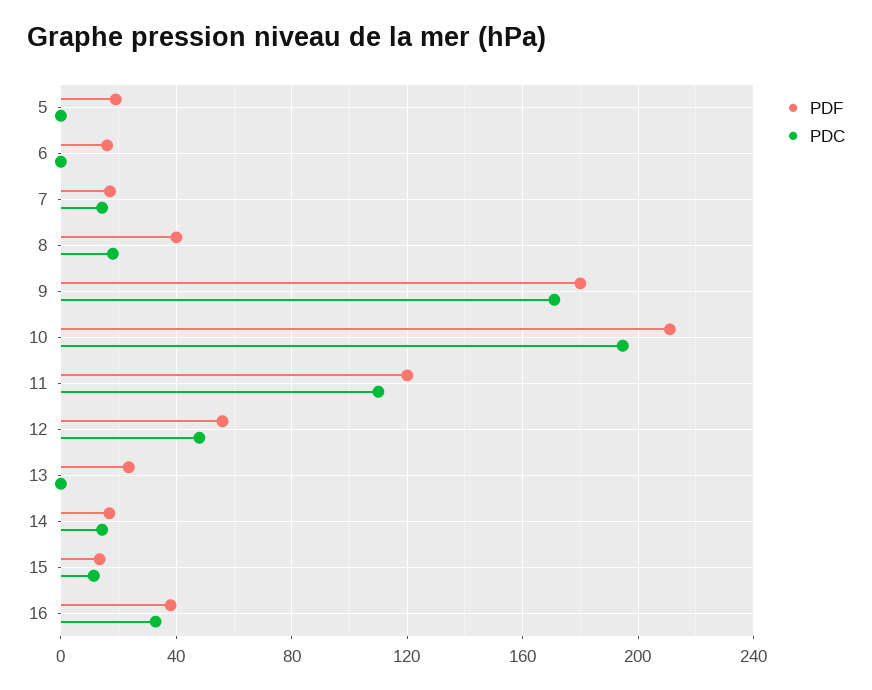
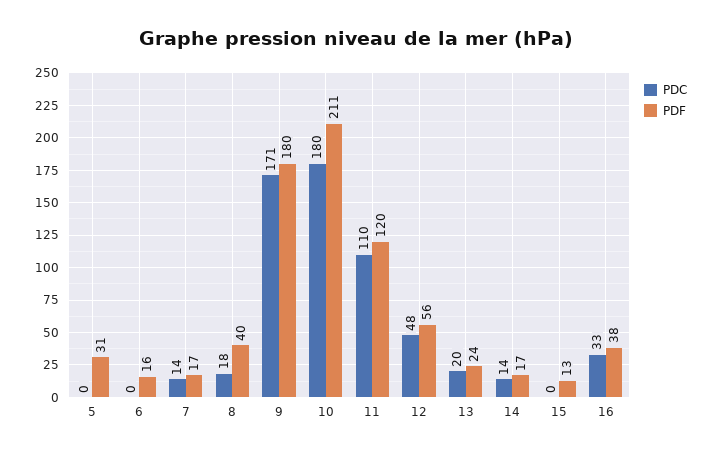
PDF, 5: 20 -> 31
PDC, 10: 195 -> 180
PDC, 13: 0 -> 20
PDC, 15: 10 -> 0

